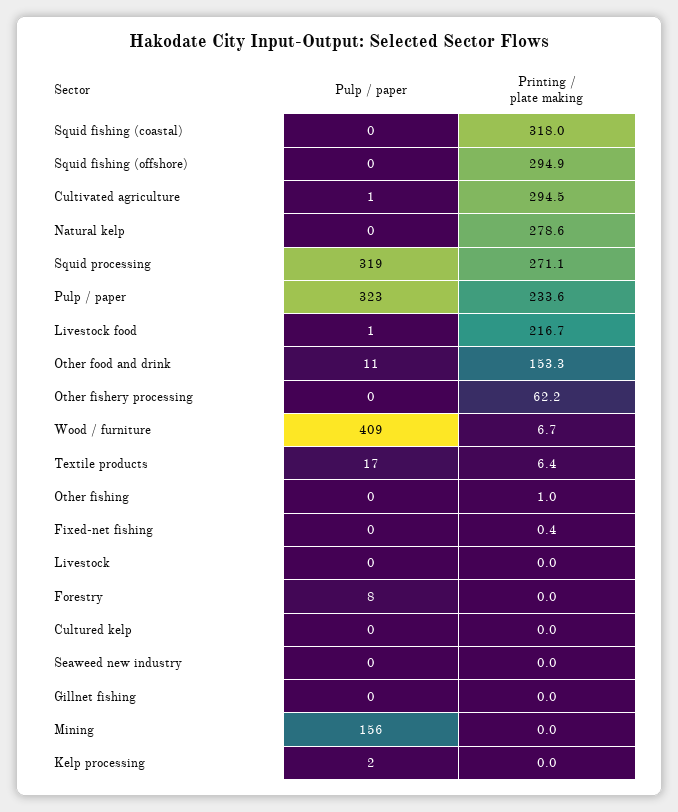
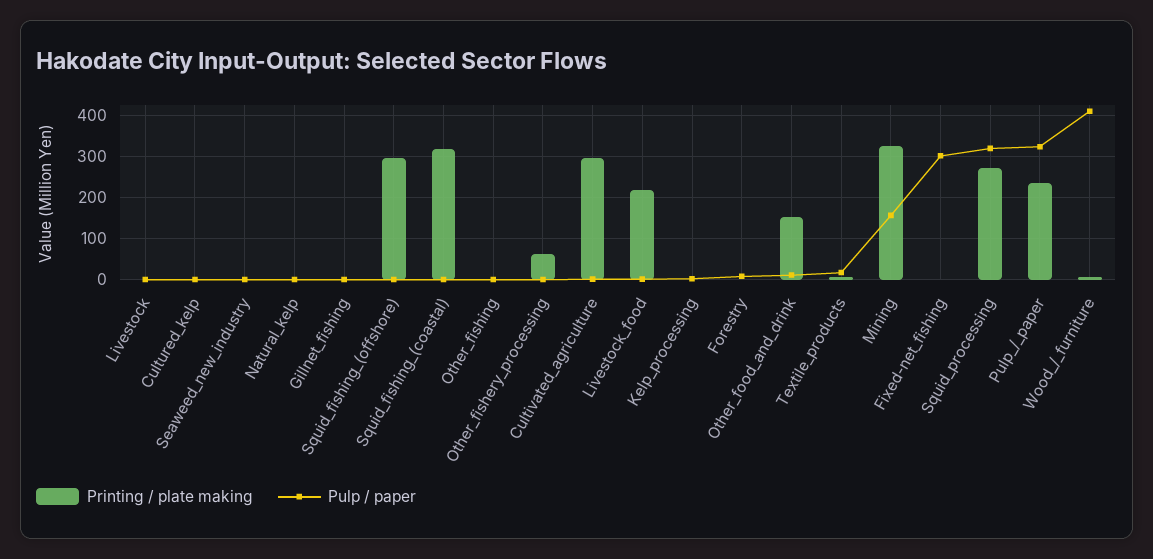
Printing / plate making, Natural kelp: 278.6 -> 0
Pulp / paper, Fixed-net fishing: 0 -> 300
Printing / plate making, Mining: 0 -> 320

